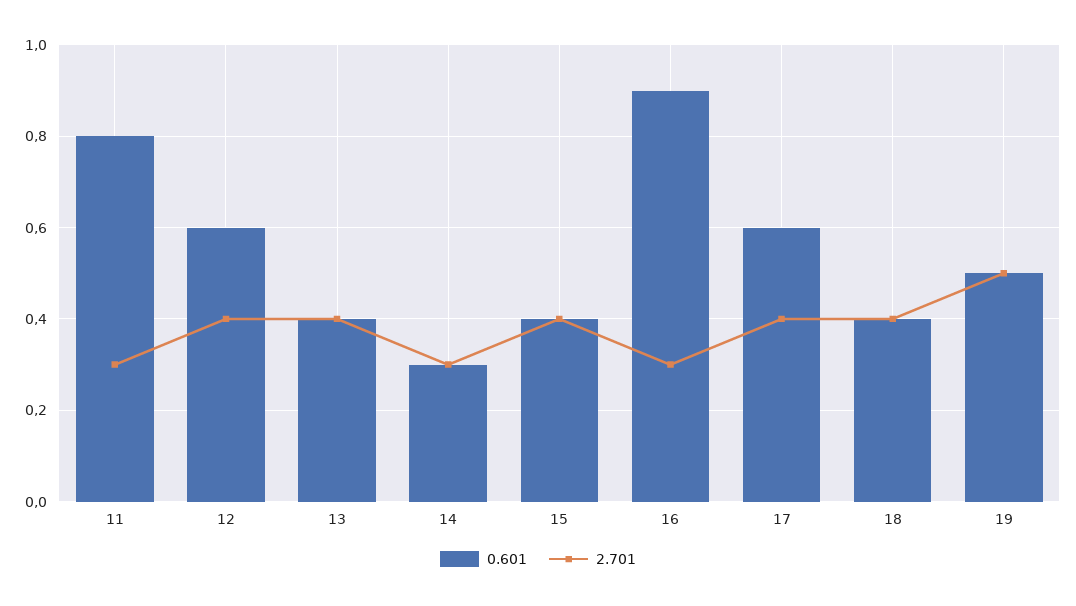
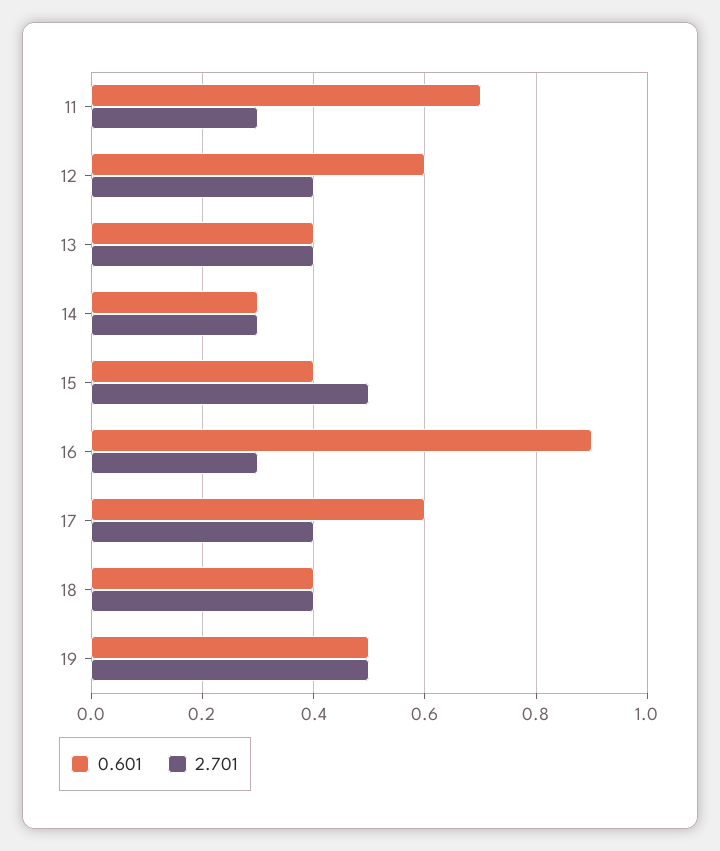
0.601, 11: 0.8 -> 0.7
2.701, 15: 0.4 -> 0.5

